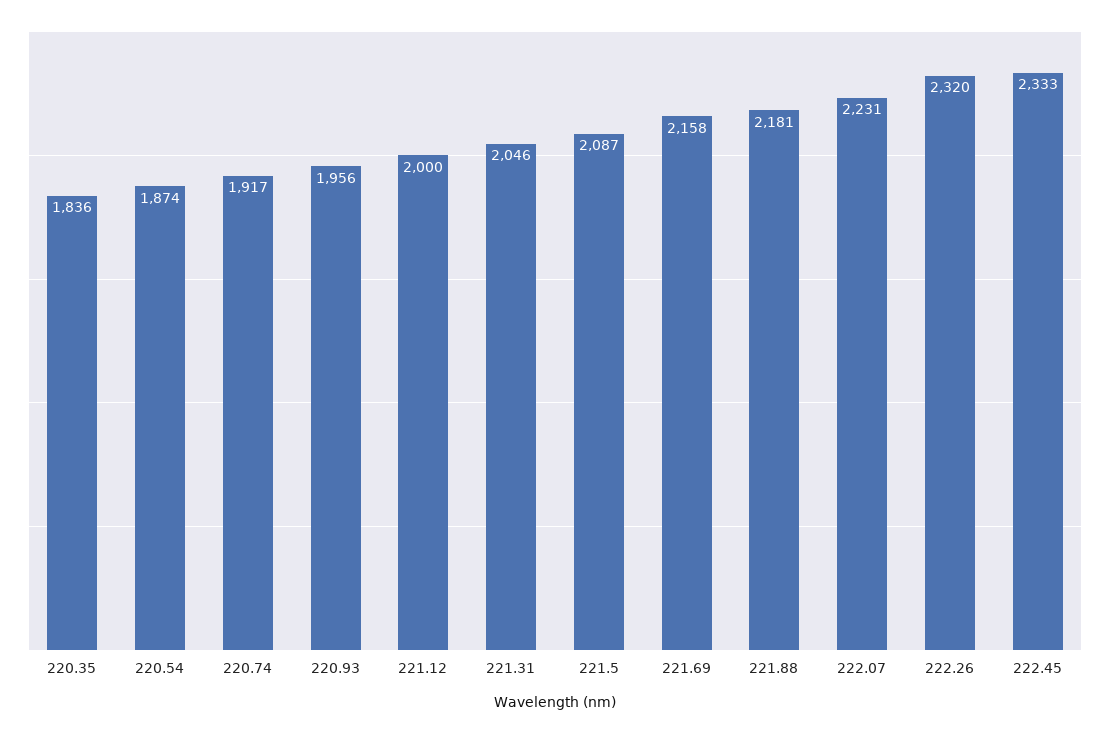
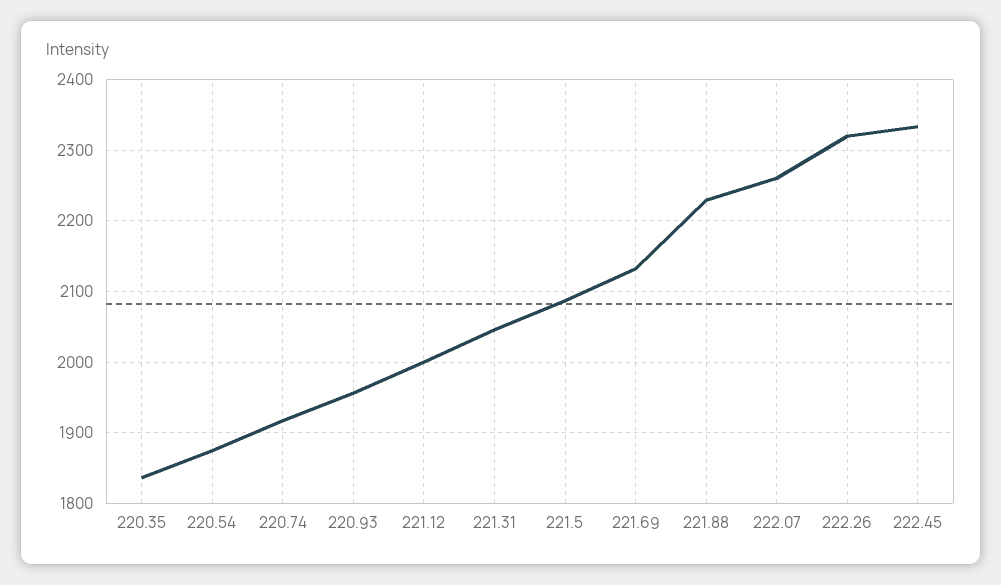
221.69: 2158 -> 2130
221.88: 2181 -> 2230
222.07: 2231 -> 2260

